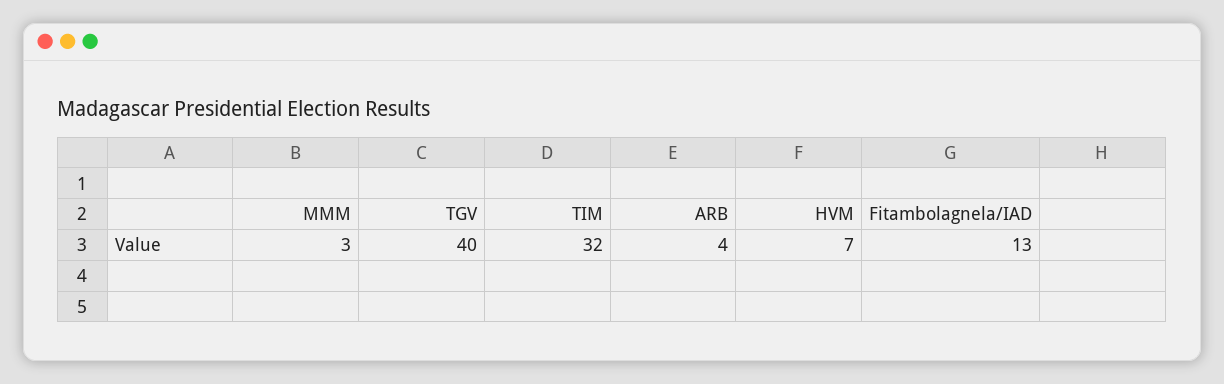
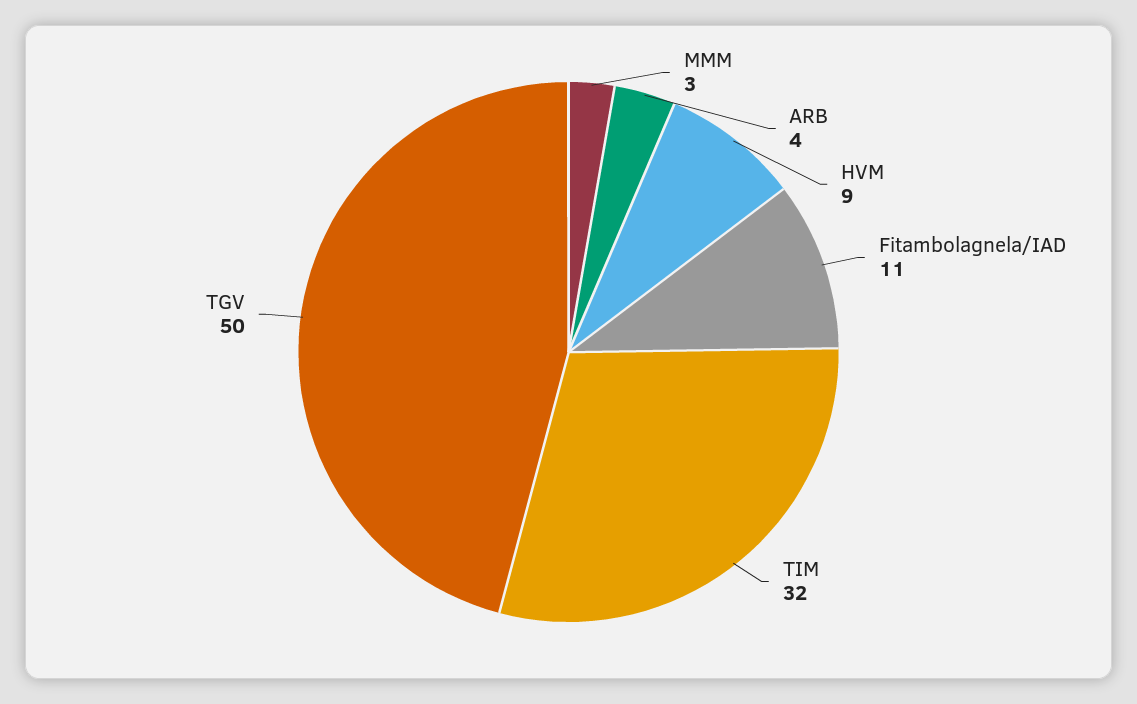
TGV: 40 -> 50
HVM: 7 -> 9
Fitambolagnela/IAD: 13 -> 11

